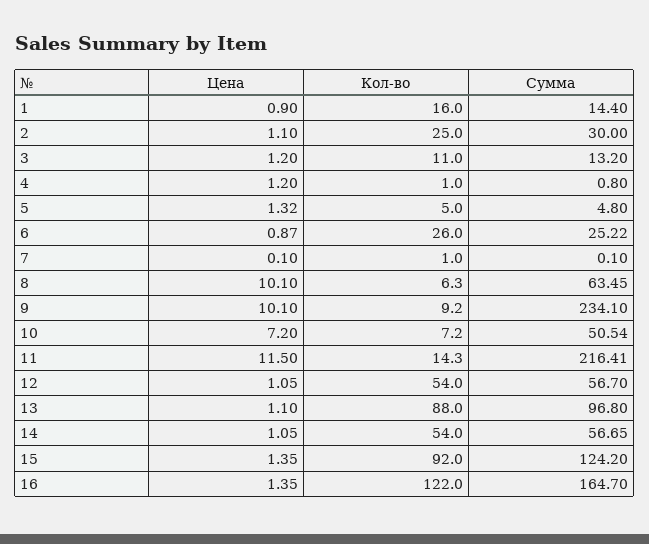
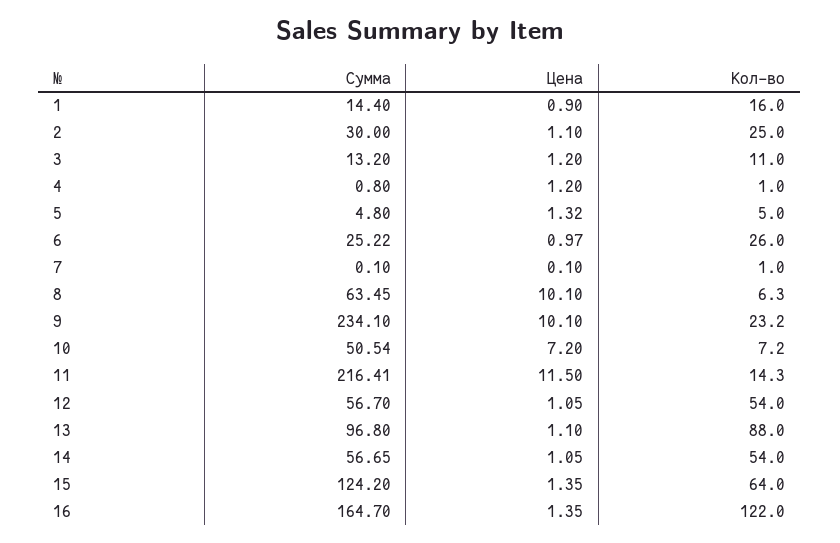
Цена, 6: 0.87 -> 0.97
Кол-во, 9: 9.2 -> 23.2
Кол-во, 15: 92 -> 64

